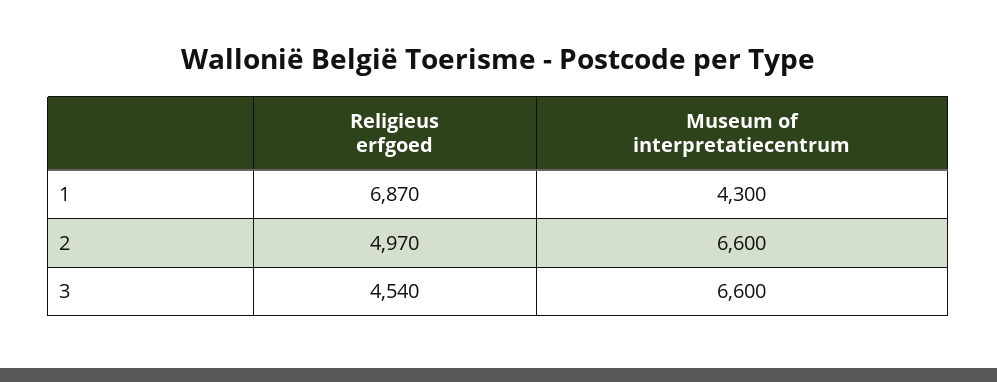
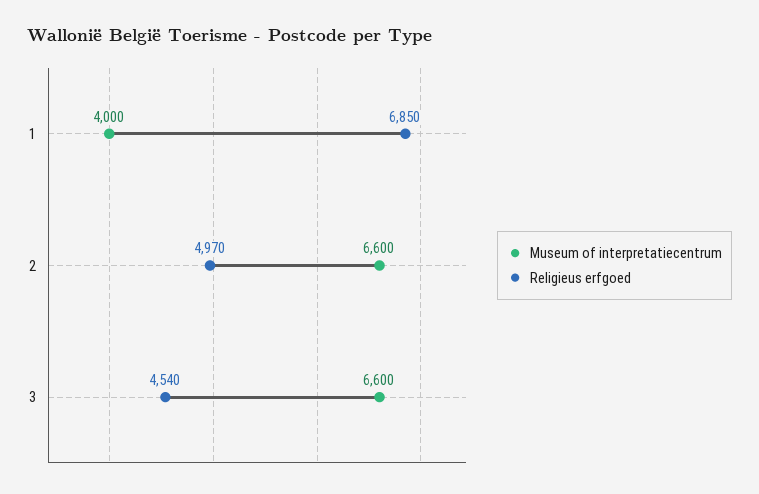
Religieus erfgoed, 1: 6870 -> 6850
Museum of interpretatiecentrum, 1: 4300 -> 4000

